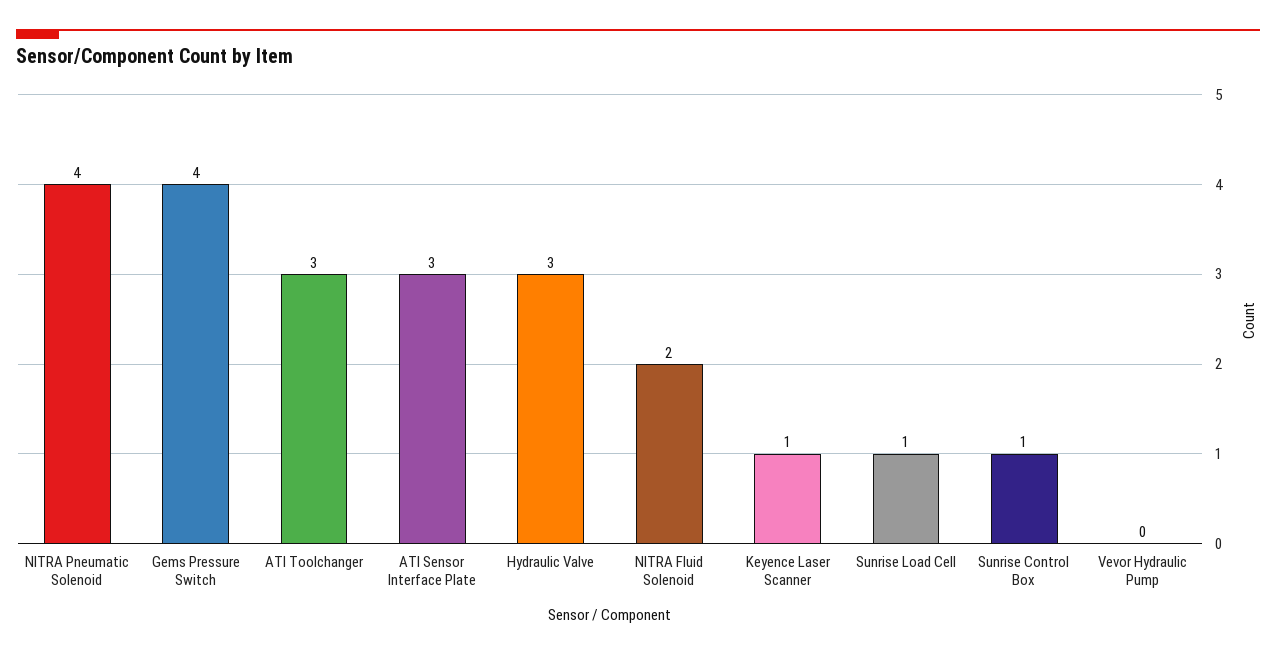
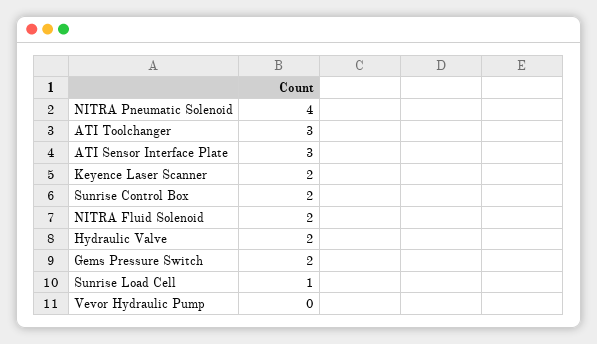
Gems Pressure Switch: 4 -> 2
Hydraulic Valve: 3 -> 2
Keyence Laser Scanner: 1 -> 2
Sunrise Control Box: 1 -> 2

